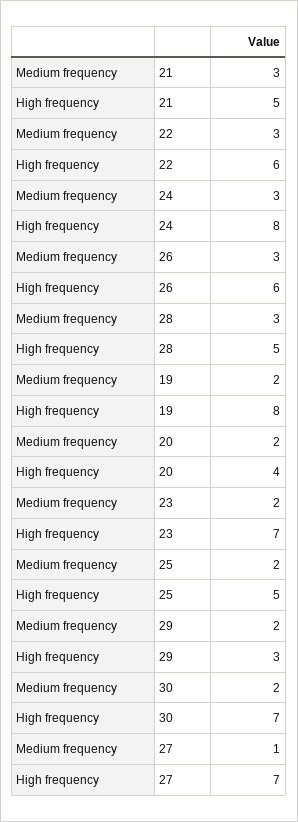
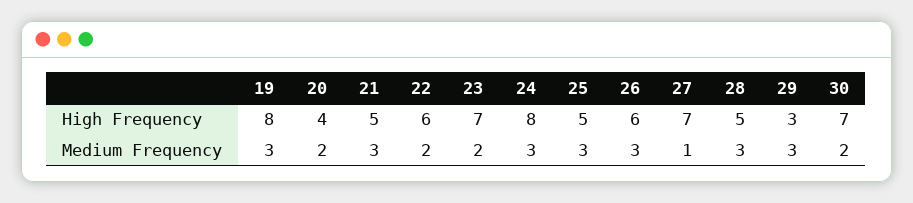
Medium frequency, 22: 3 -> 2
Medium frequency, 19: 2 -> 3
Medium frequency, 25: 2 -> 3
Medium frequency, 29: 2 -> 3

